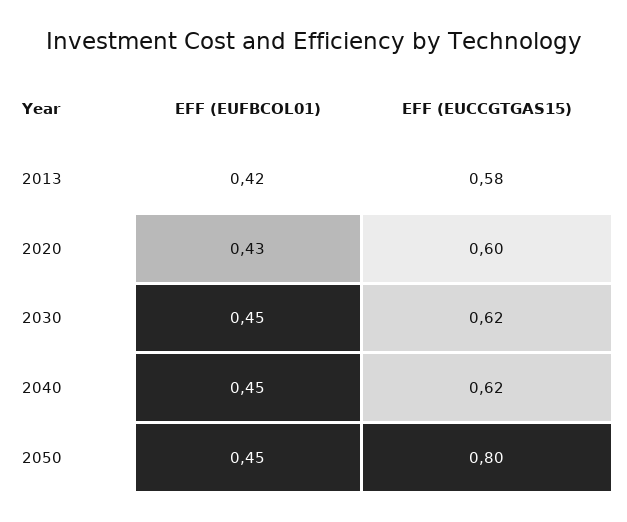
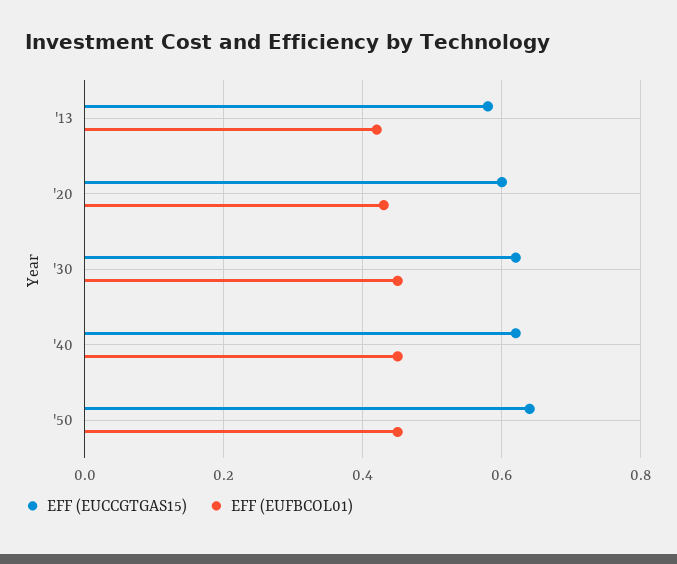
EFF (EUCCGTGAS15), 2050: 0.8 -> 0.65

